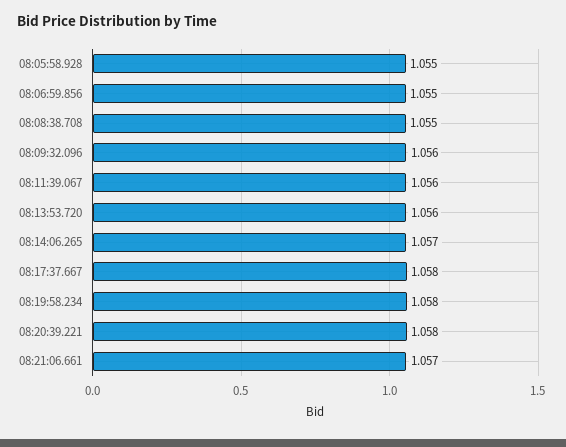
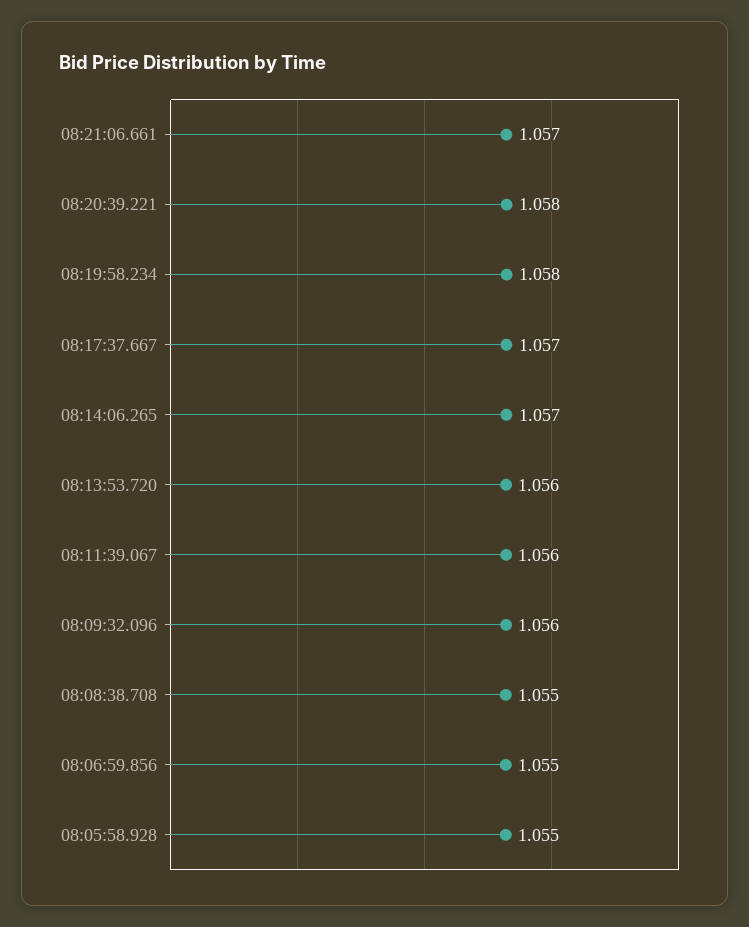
08:17:37.667: 1.058 -> 1.057

